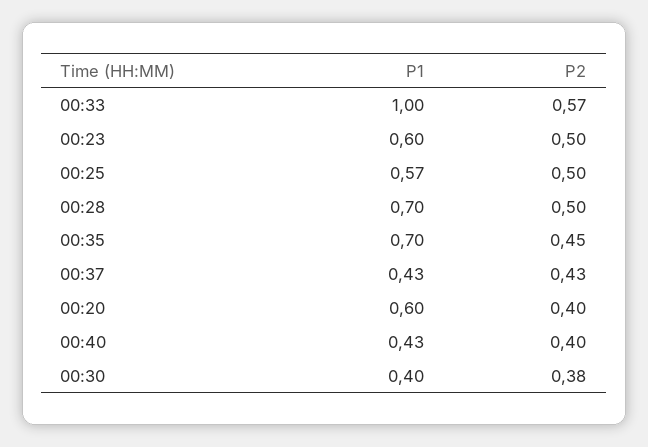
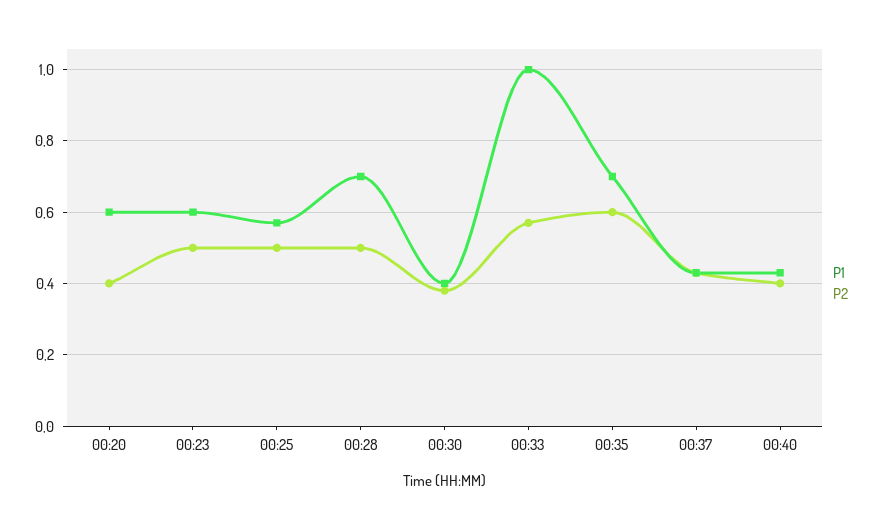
P2, 00:35: 0.45 -> 0.6

